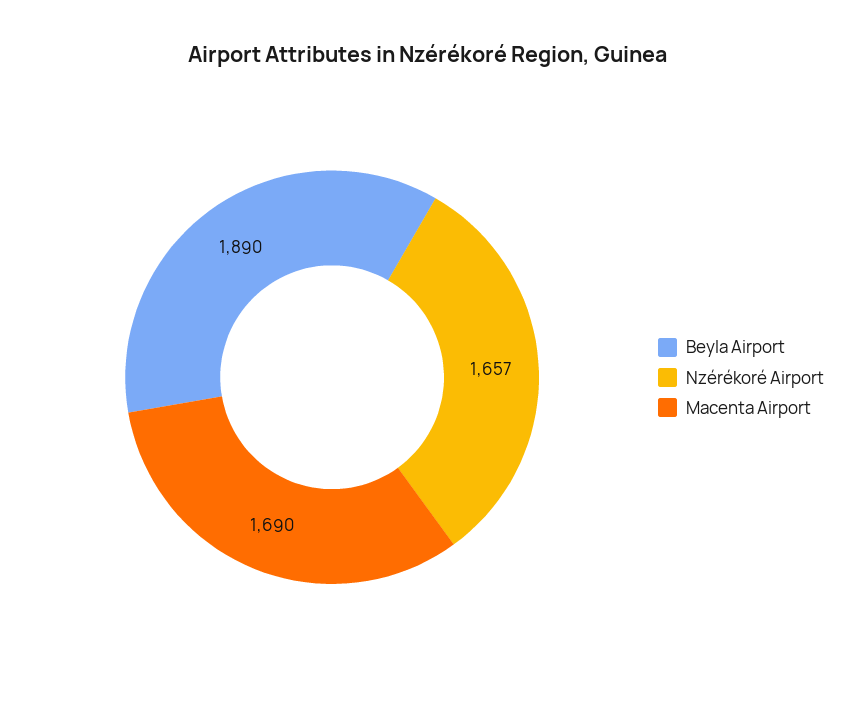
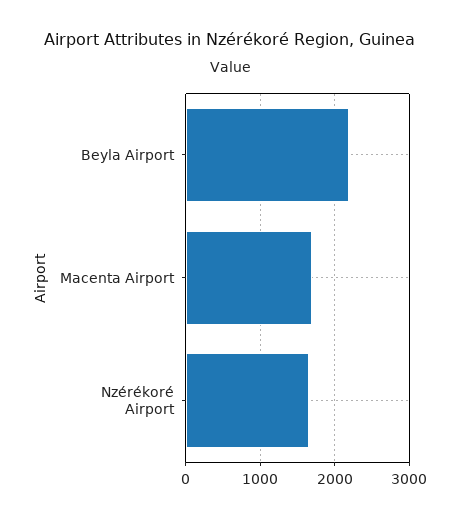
Beyla Airport: 1890 -> 2200

